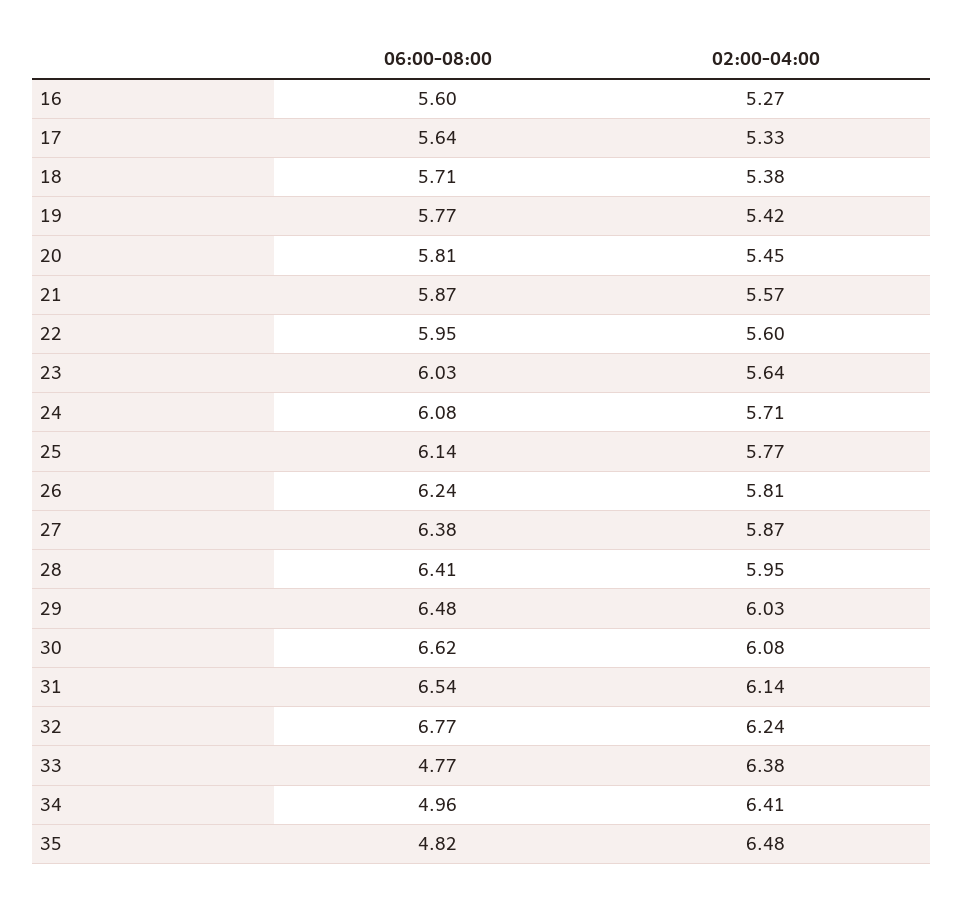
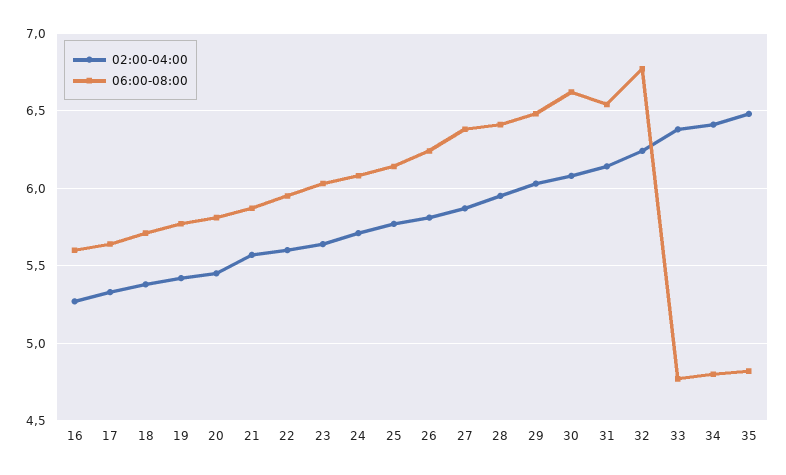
06:00-08:00, 34: 4.96 -> 4.8

